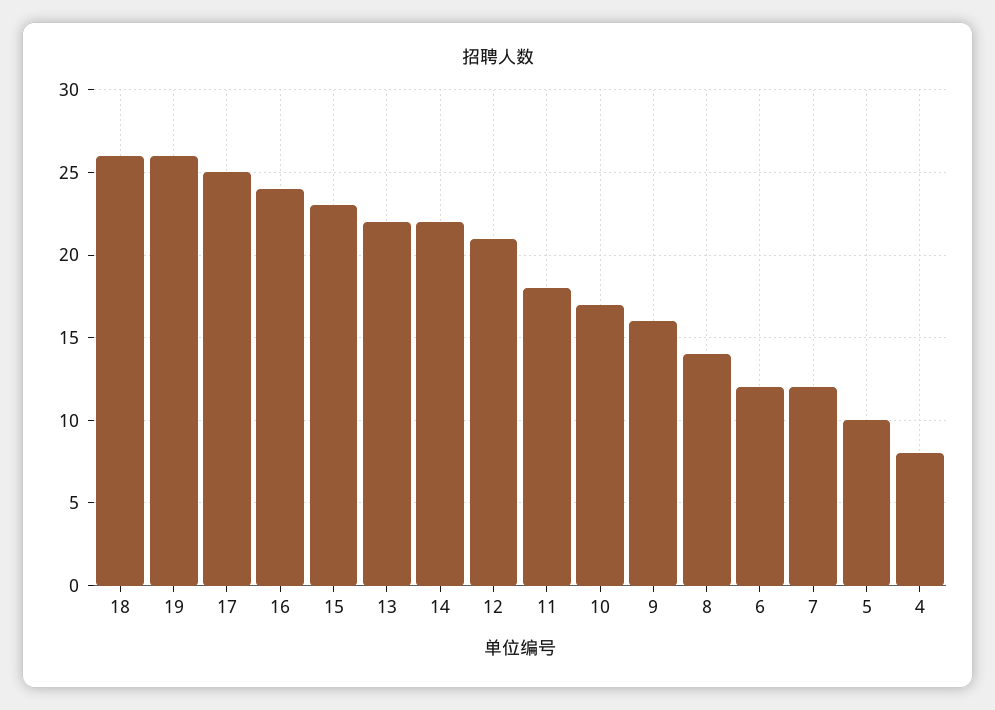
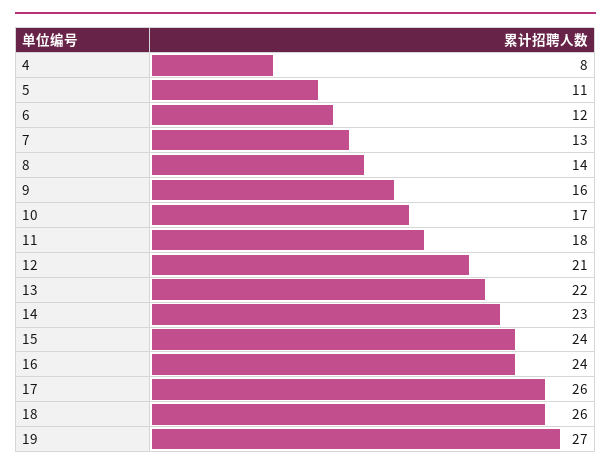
19: 26 -> 27
17: 25 -> 26
15: 23 -> 24
14: 22 -> 23
7: 12 -> 13
5: 10 -> 11

